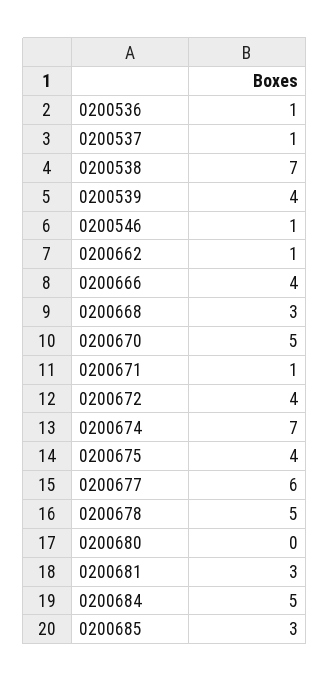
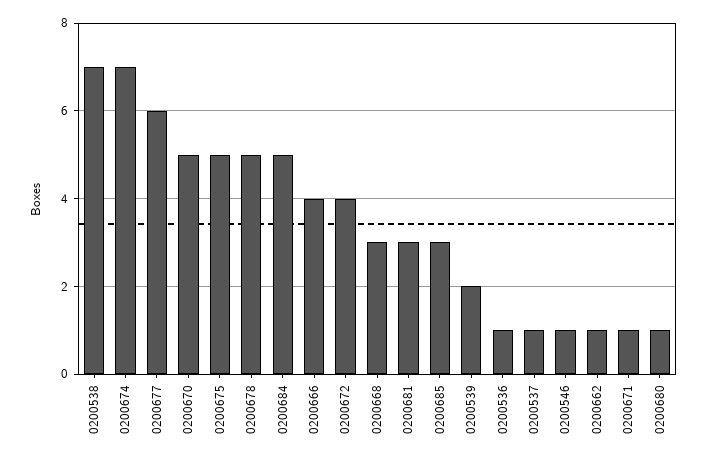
0200539: 4 -> 2
0200675: 4 -> 5
0200680: 0 -> 1

